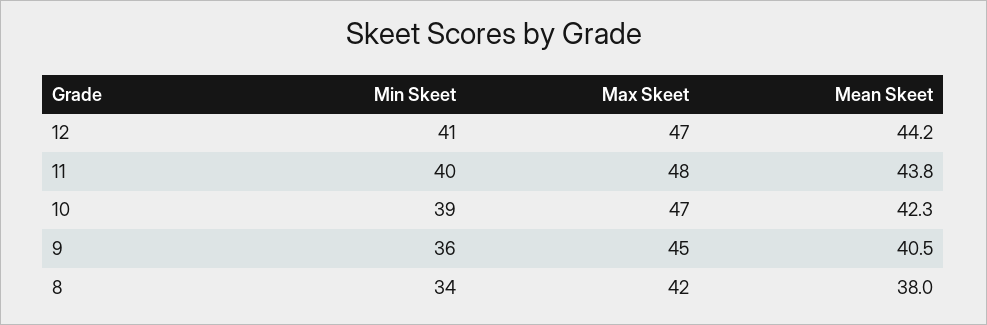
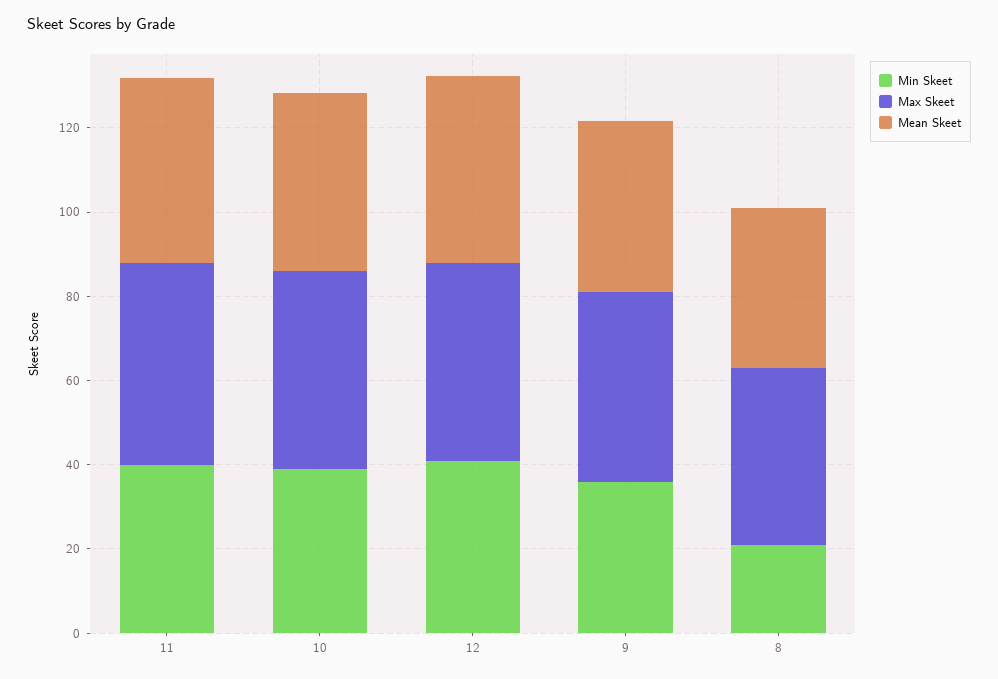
Min Skeet, 8: 34 -> 20

